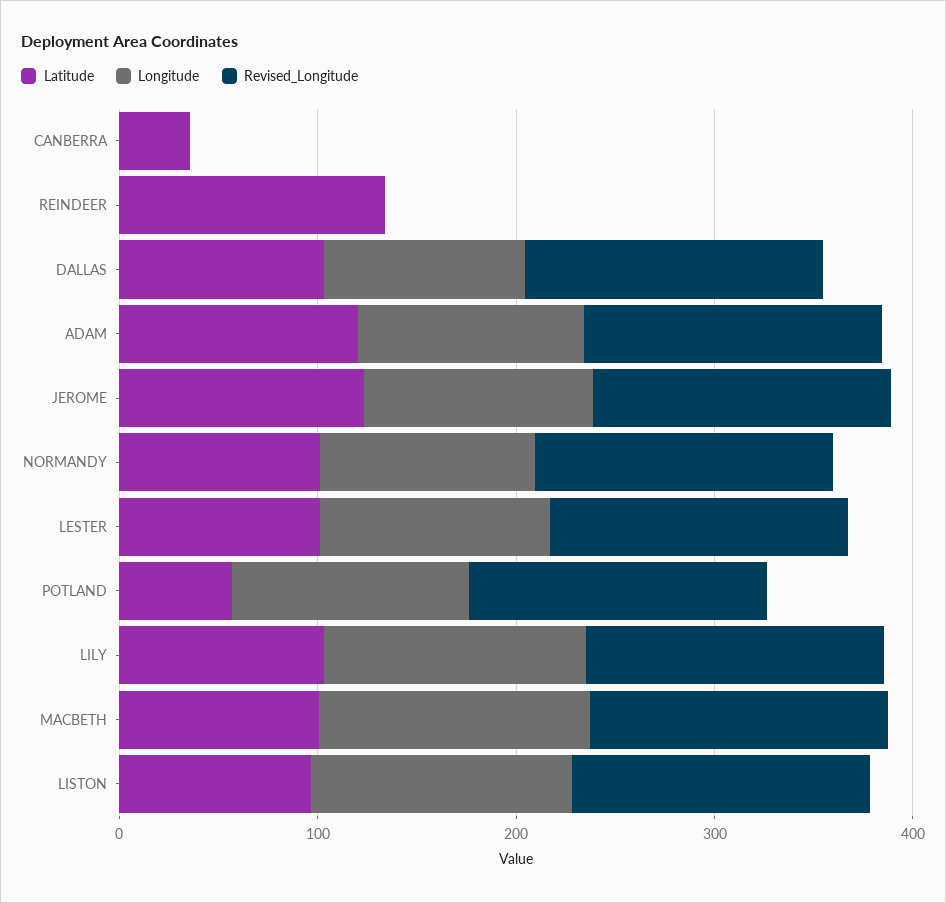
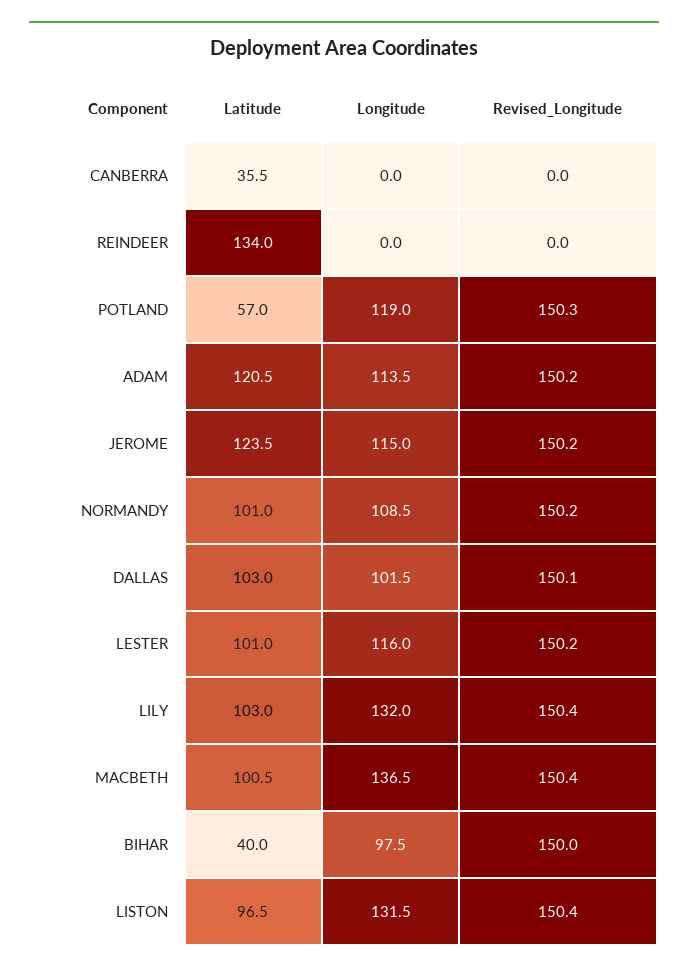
Latitude, BIHAR: none -> 40
Longitude, BIHAR: none -> 97.5
Revised_Longitude, BIHAR: none -> 150

